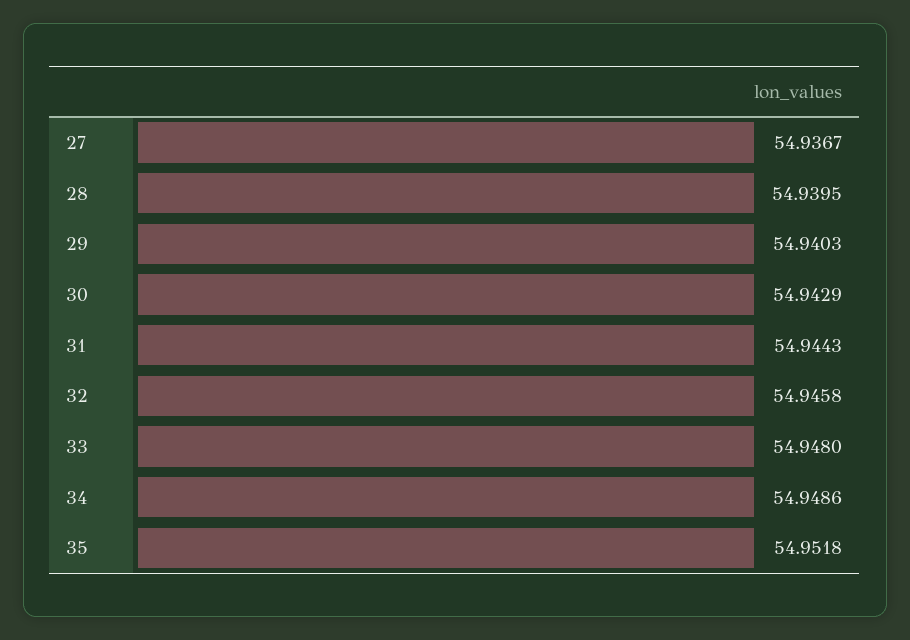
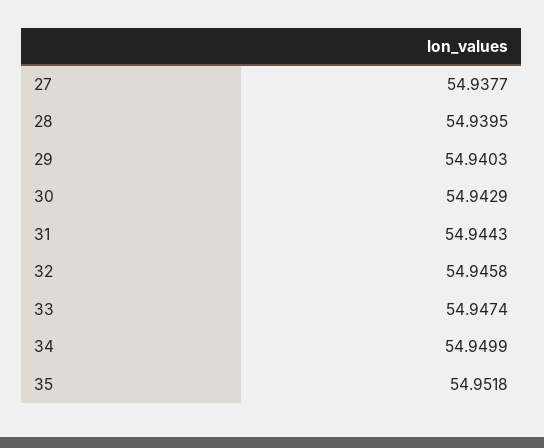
27: 54.9367 -> 54.9377
33: 54.948 -> 54.9474
34: 54.9486 -> 54.9499

